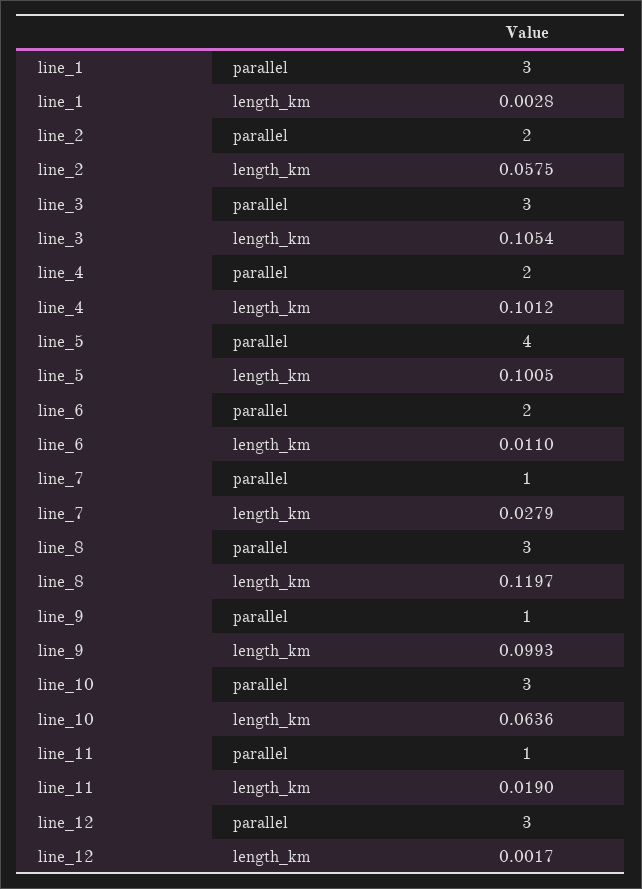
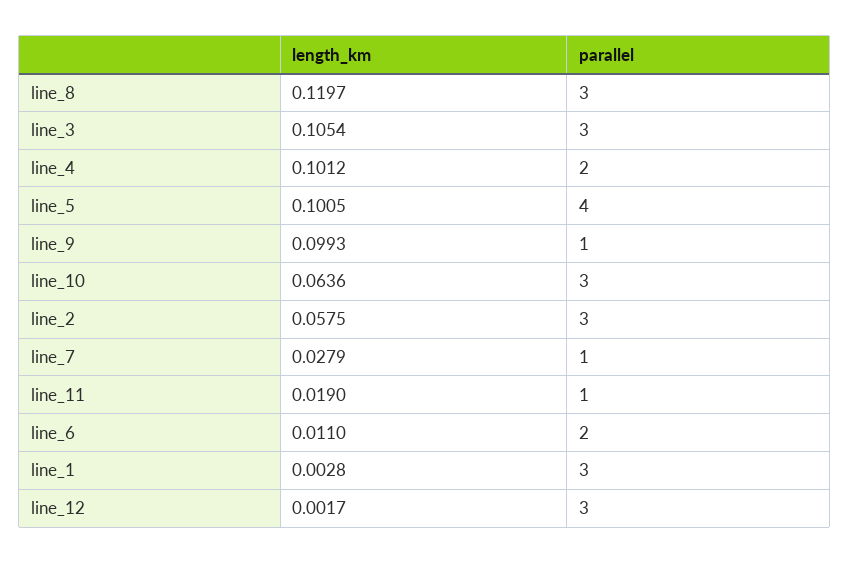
line_2, parallel: 2 -> 3

